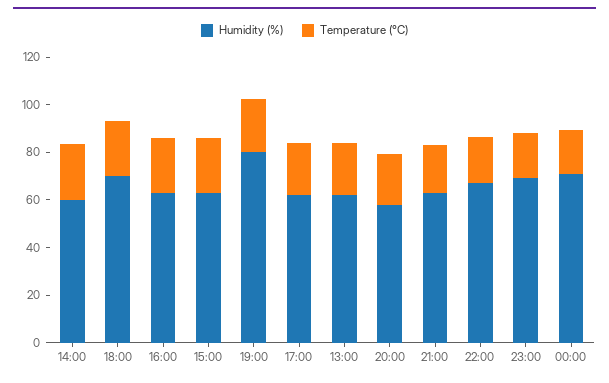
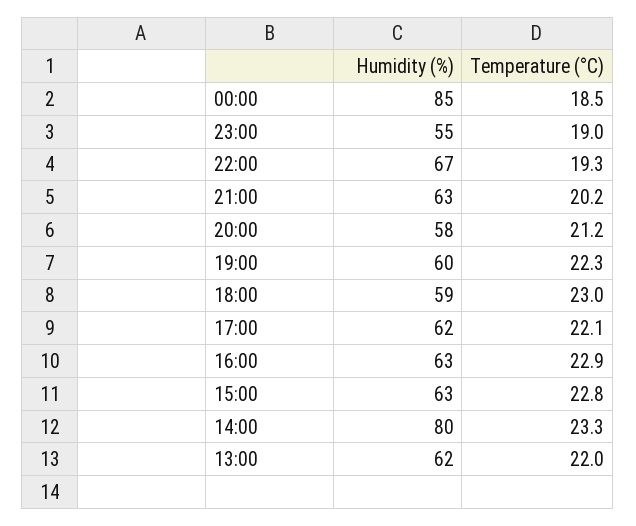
Humidity (%), 14:00: 60 -> 80
Humidity (%), 18:00: 70 -> 59
Humidity (%), 19:00: 80 -> 60
Humidity (%), 23:00: 70 -> 55
Humidity (%), 00:00: 70 -> 85

